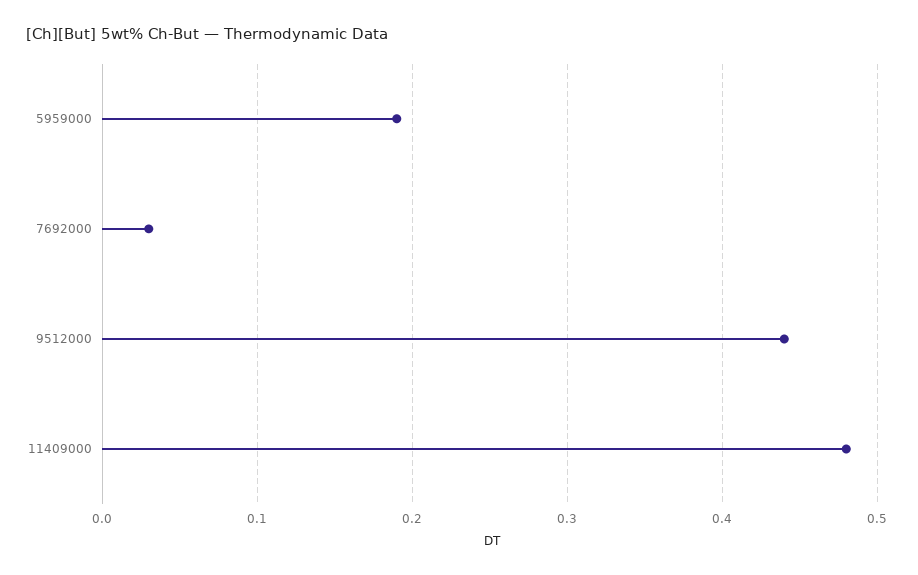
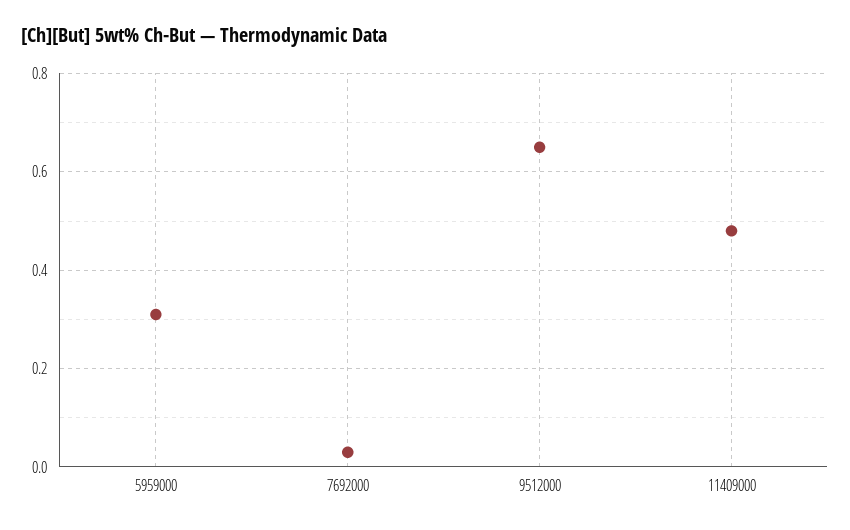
5959000: 0.19 -> 0.3
9512000: 0.44 -> 0.65

